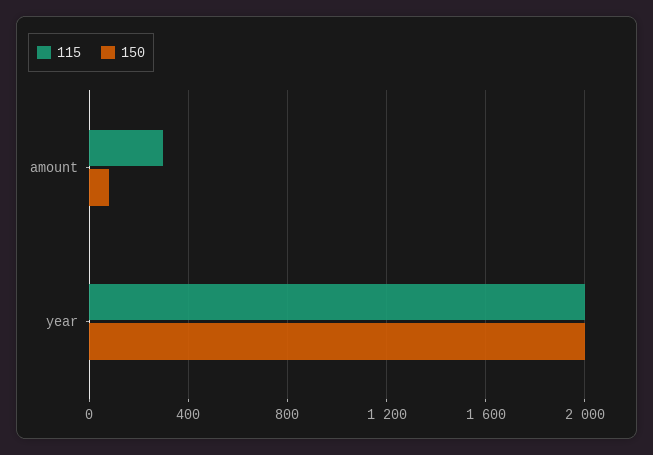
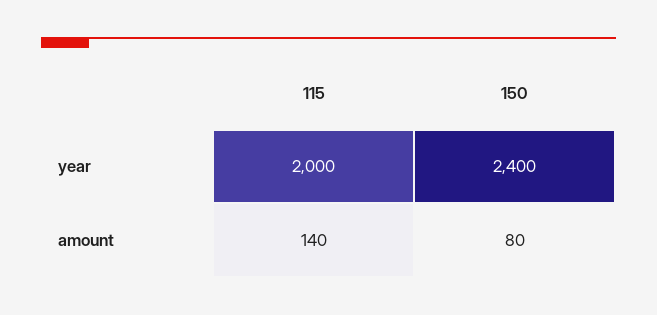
115, amount: 300 -> 140
150, year: 2000 -> 2400

